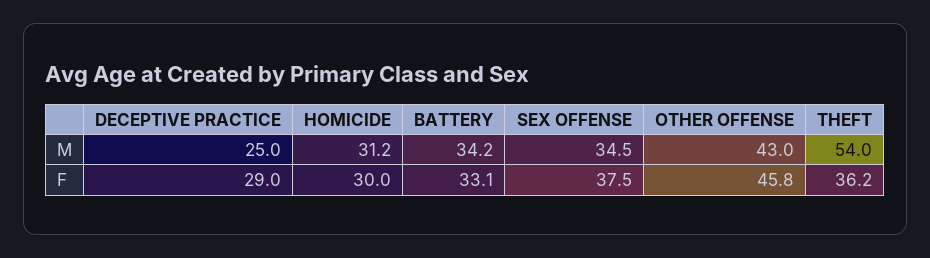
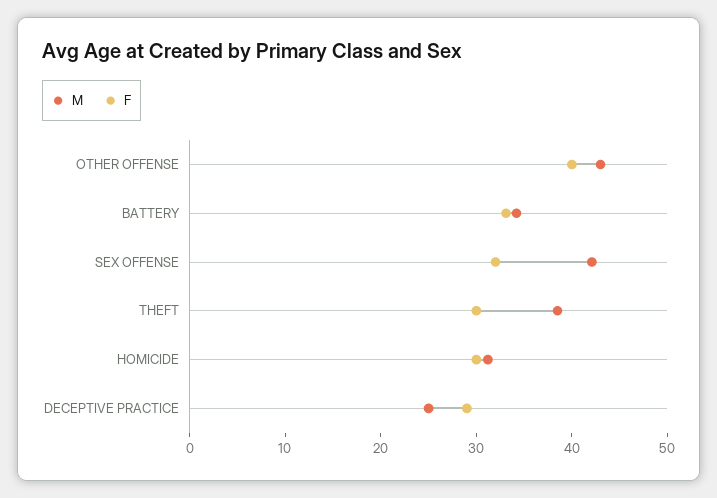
M, SEX OFFENSE: 34.5 -> 42
M, THEFT: 54 -> 38
F, SEX OFFENSE: 37.5 -> 32
F, OTHER OFFENSE: 45.8 -> 40
F, THEFT: 36.2 -> 30

